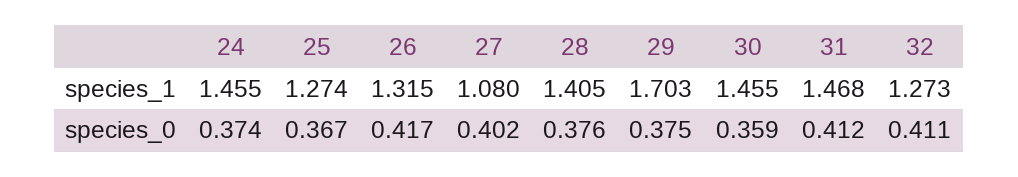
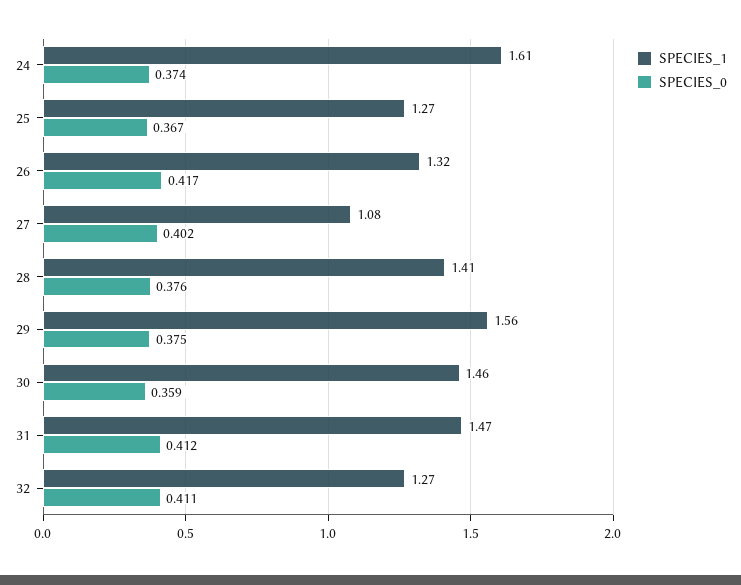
species_1, 24: 1.455 -> 1.61
species_1, 29: 1.703 -> 1.56

